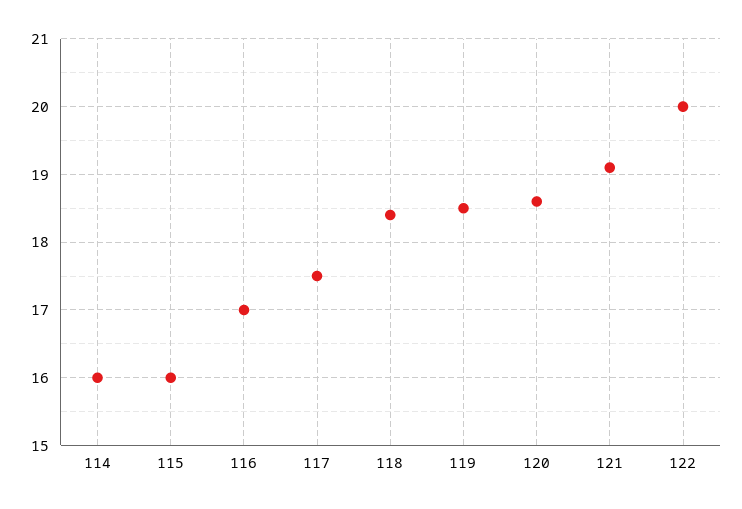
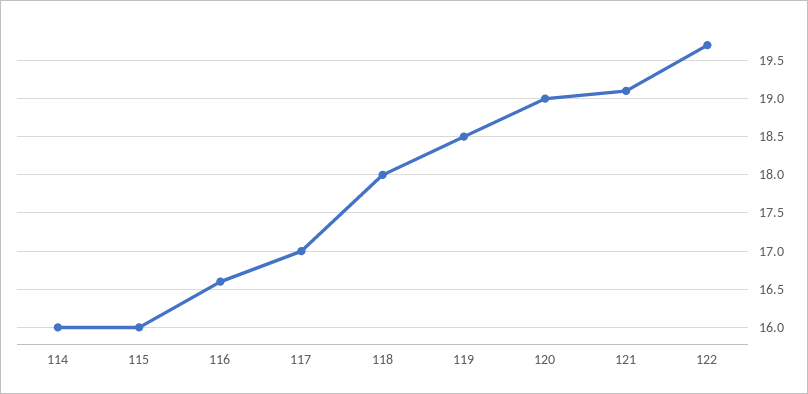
116: 17 -> 16.6
117: 17.5 -> 17
118: 18.4 -> 18
120: 18.6 -> 19
122: 20 -> 19.7

